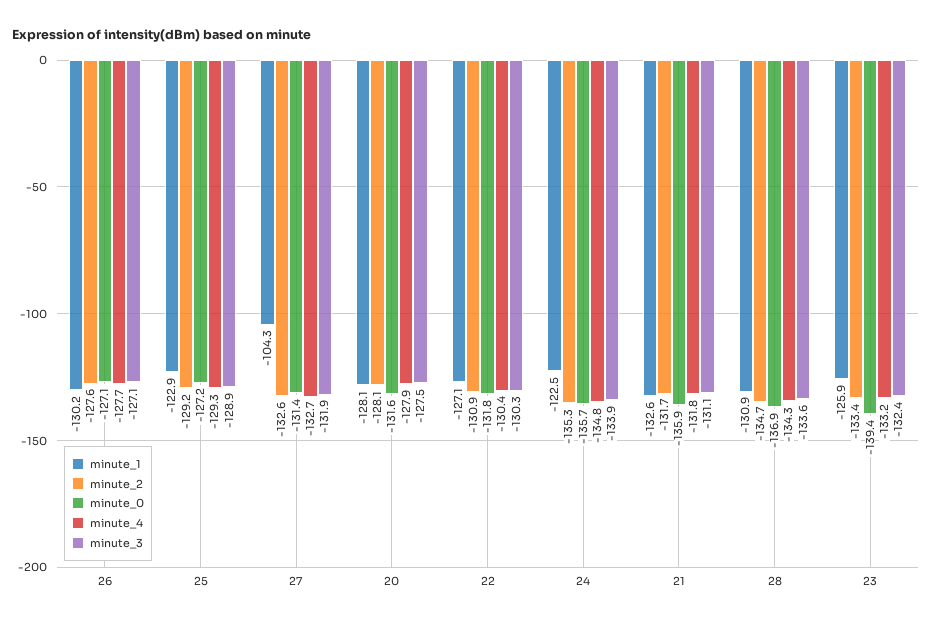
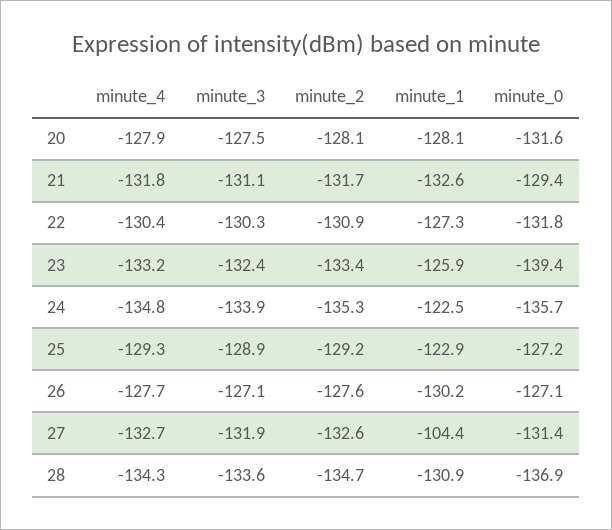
minute_1, 27: -104.3 -> -104.4
minute_1, 22: -127.1 -> -127.3
minute_0, 21: -135.9 -> -129.4

